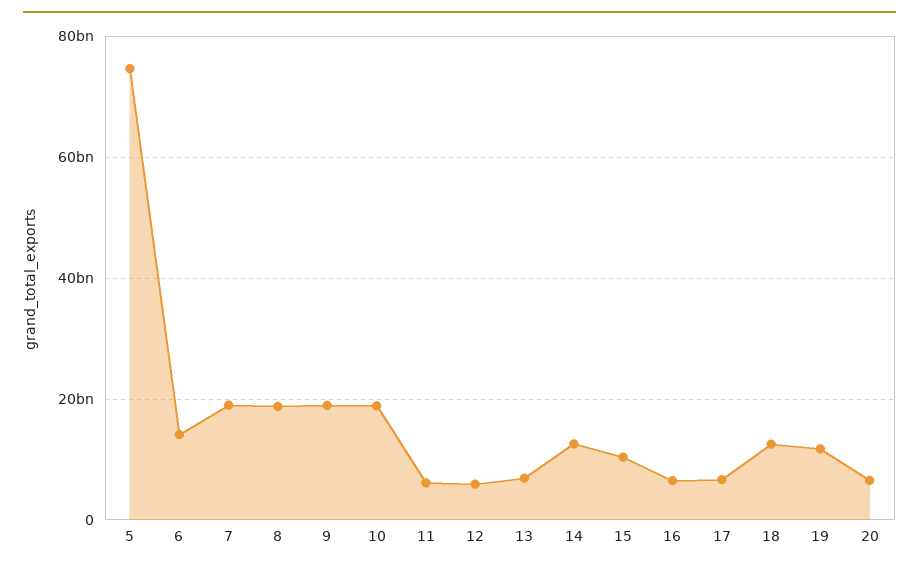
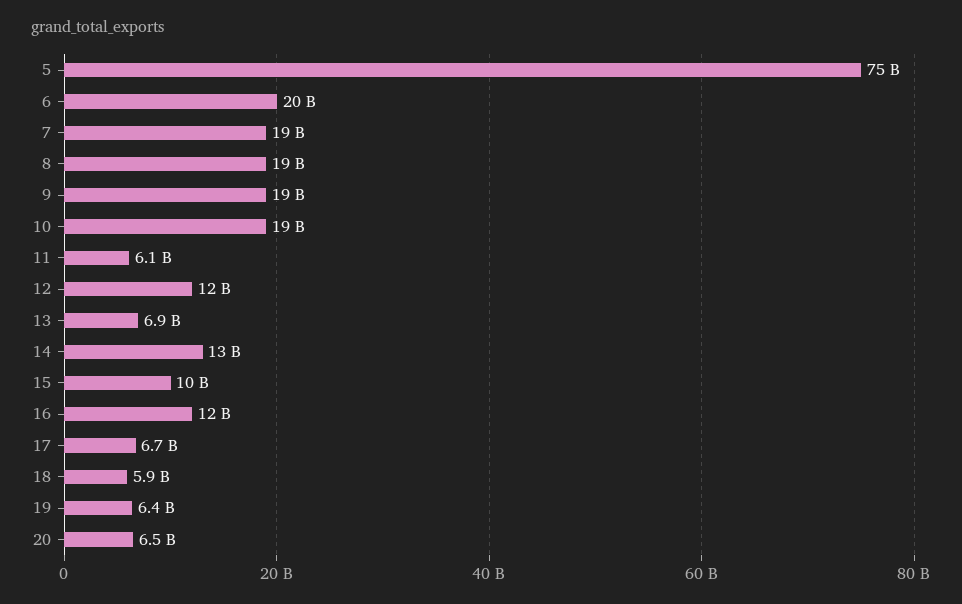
6: 14000000000 -> 20000000000
12: 6000000000 -> 12000000000
16: 6000000000 -> 12000000000
18: 12000000000 -> 5900000000
19: 12000000000 -> 6400000000

